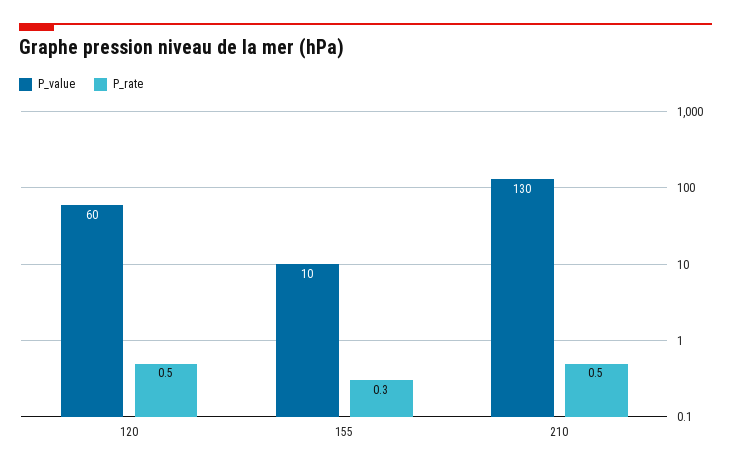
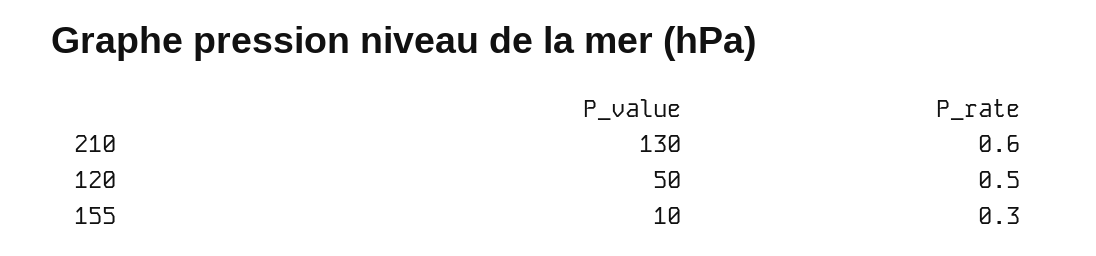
P_value, 120: 60 -> 50
P_rate, 210: 0.5 -> 0.6

